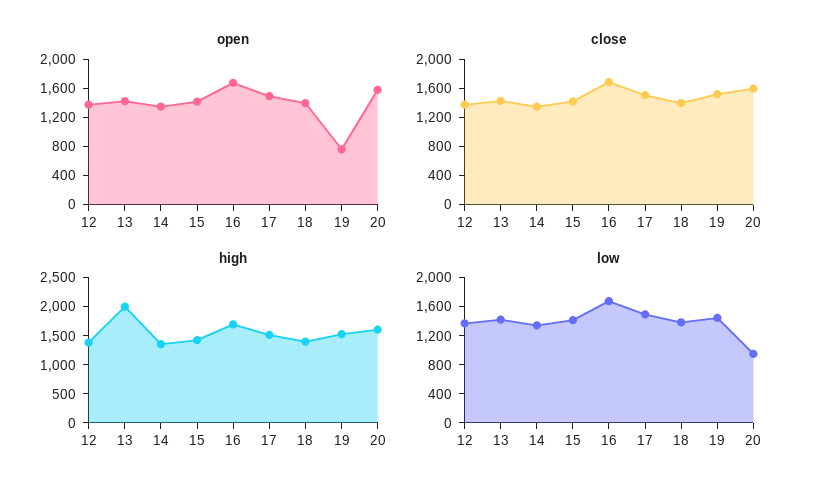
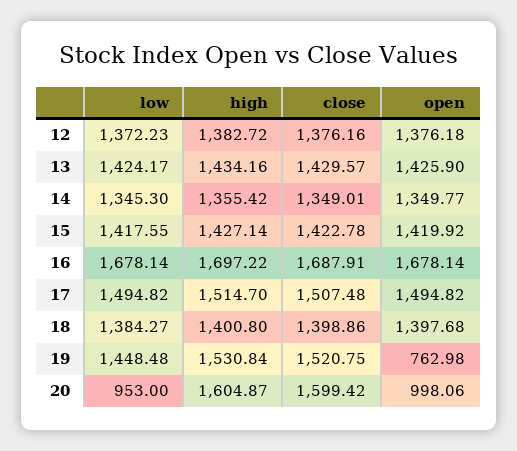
open, 20: 1600 -> 998.06
high, 13: 2000 -> 1434.16

